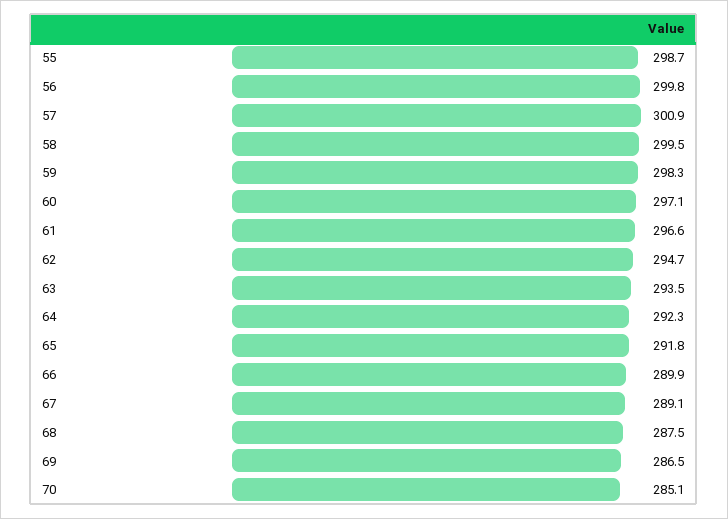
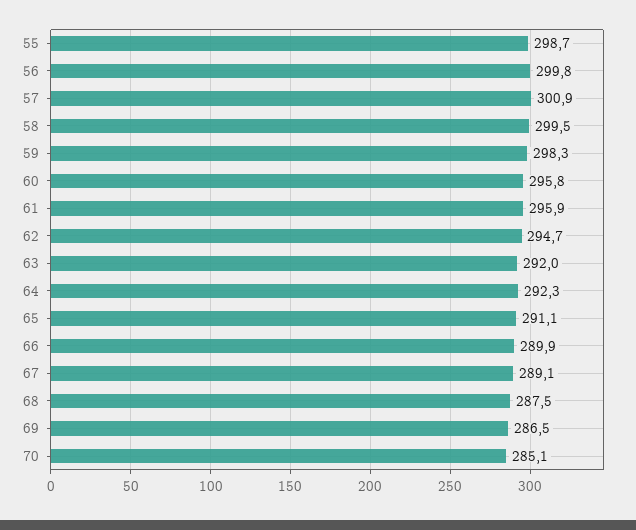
60: 297.1 -> 295.8
61: 296.6 -> 295.9
63: 293.5 -> 292
65: 291.8 -> 291.1

